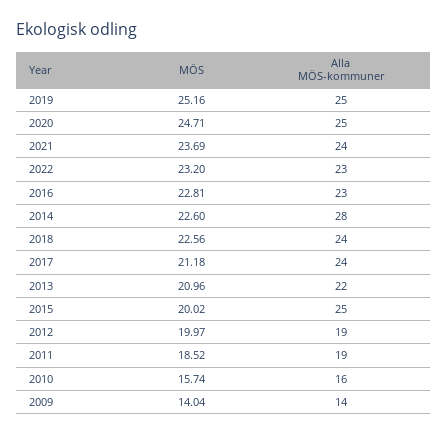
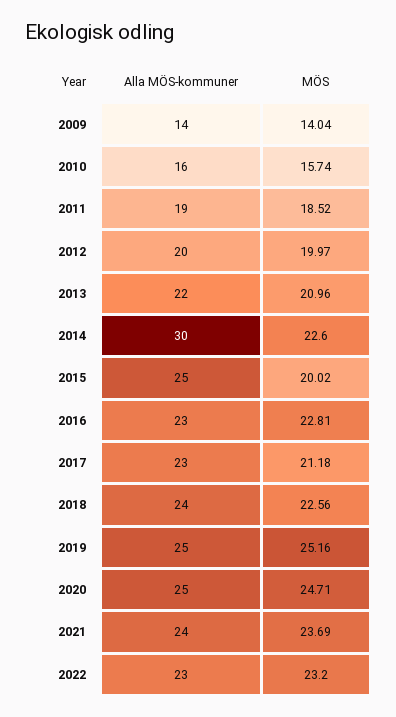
Alla MÖS-kommuner, 2014: 28 -> 30
Alla MÖS-kommuner, 2017: 24 -> 23
Alla MÖS-kommuner, 2012: 19 -> 20

